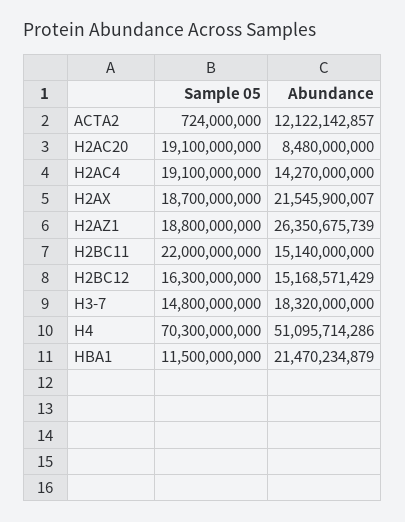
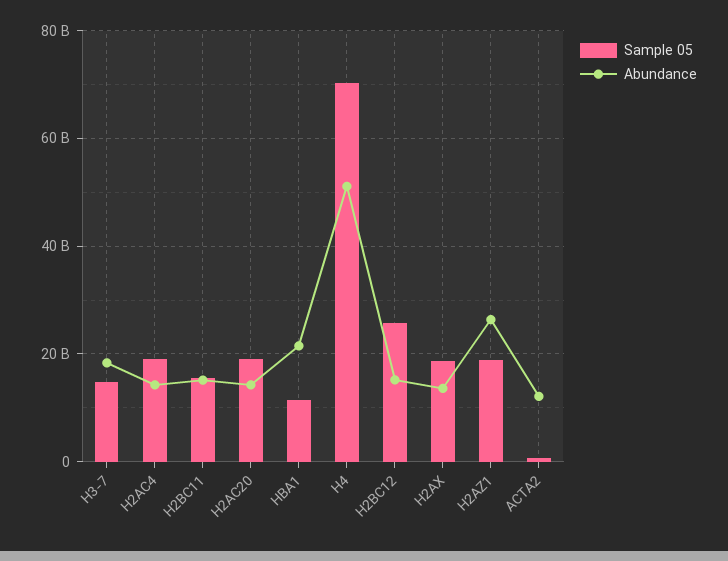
Abundance, H2AC20: 8480000000 -> 14000000000
Abundance, H2AX: 21545900007 -> 14000000000
Sample 05, H2BC11: 22000000000 -> 16000000000
Sample 05, H2BC12: 16300000000 -> 26000000000

